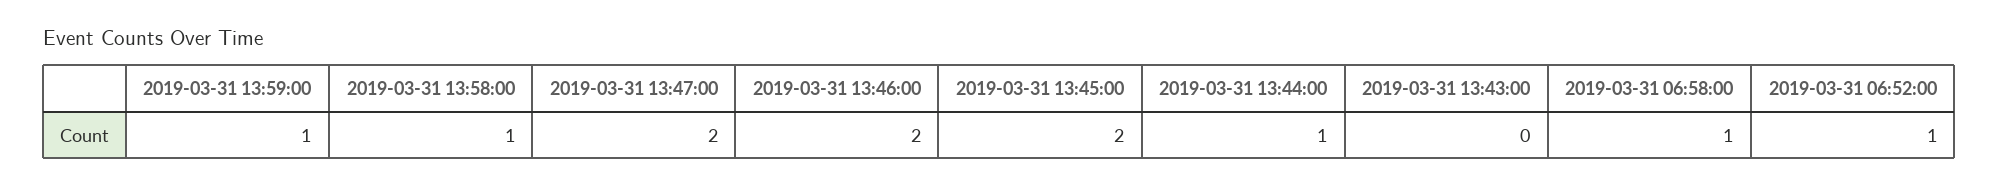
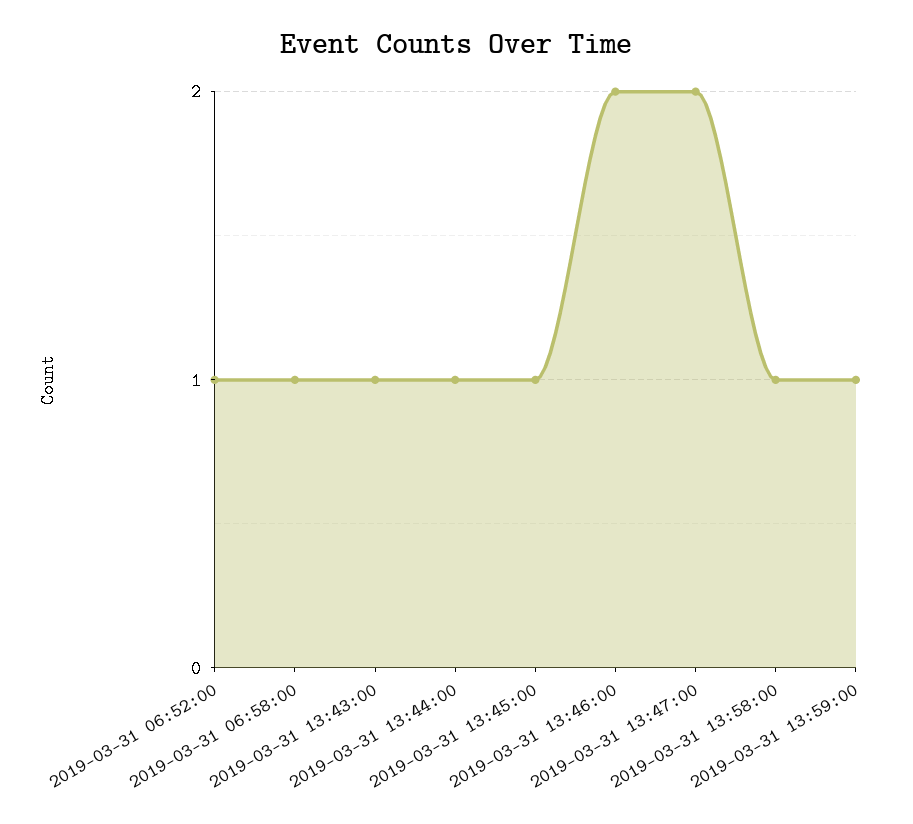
2019-03-31 13:45:00: 2 -> 1
2019-03-31 13:43:00: 0 -> 1

